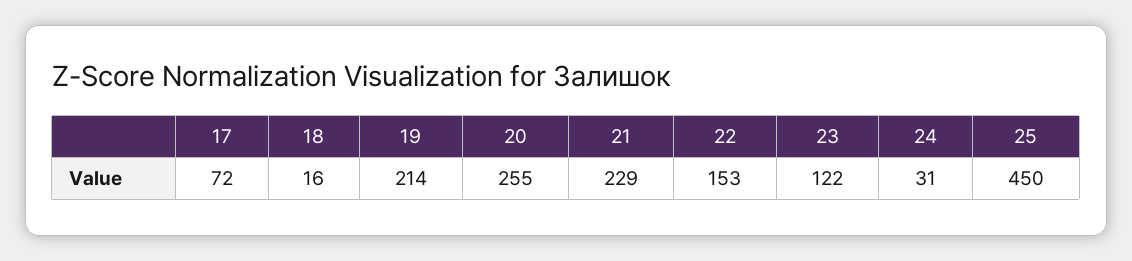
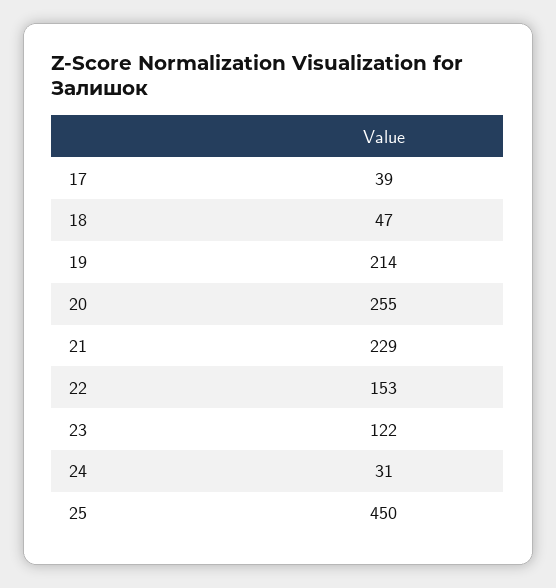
17: 72 -> 39
18: 16 -> 47

